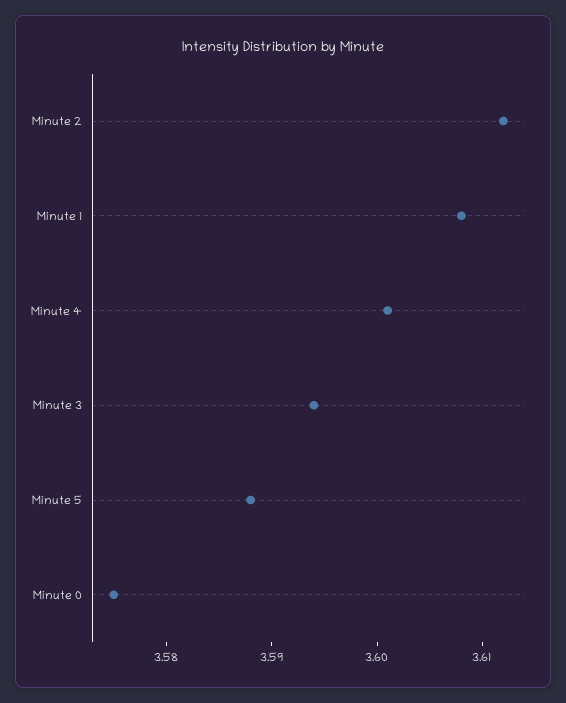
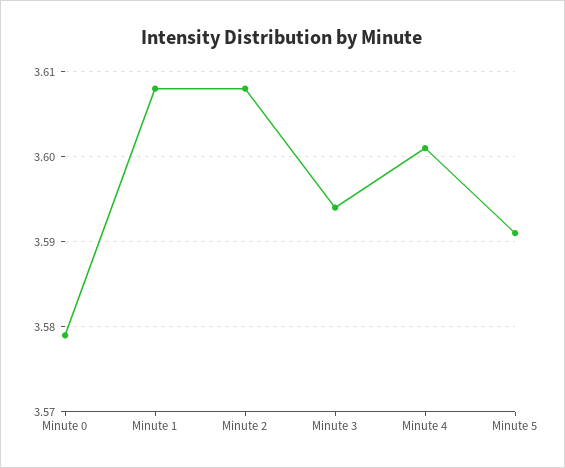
Minute 2: 3.612 -> 3.608
Minute 5: 3.588 -> 3.591
Minute 0: 3.575 -> 3.579

